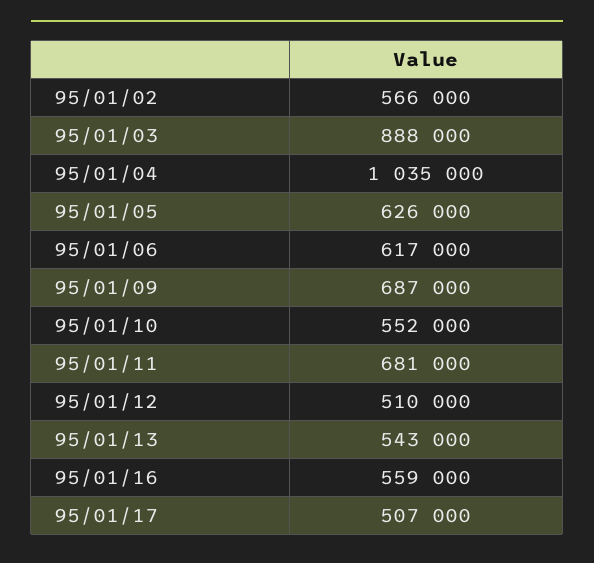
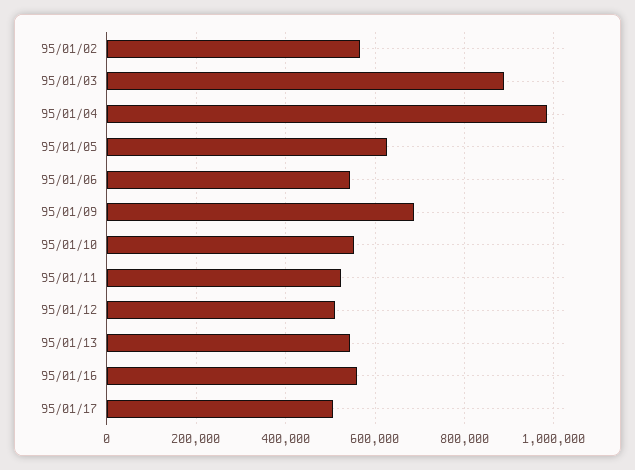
95/01/04: 1035000 -> 980000
95/01/06: 617000 -> 540000
95/01/11: 681000 -> 520000

